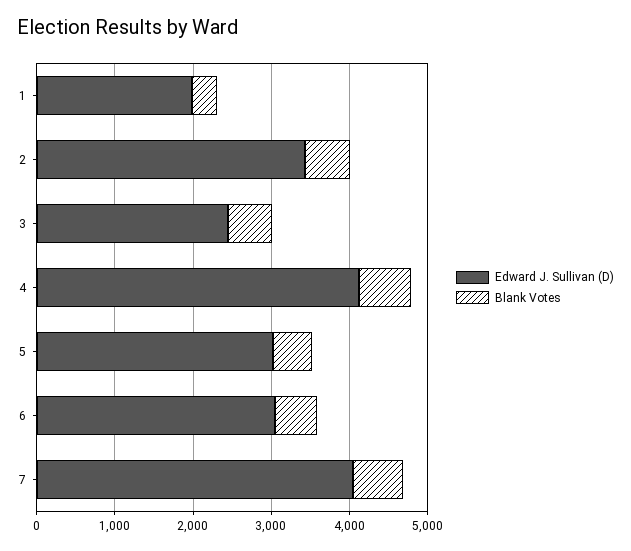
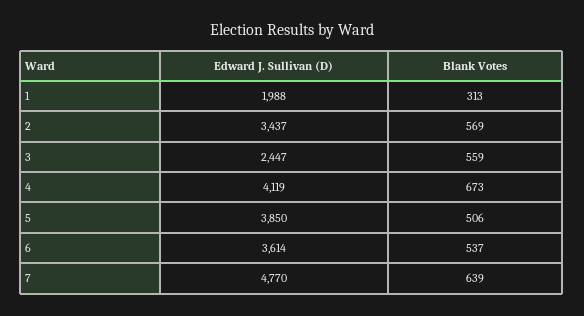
Edward J. Sullivan (D), 5: 3000 -> 3850
Edward J. Sullivan (D), 6: 3000 -> 3614
Edward J. Sullivan (D), 7: 4000 -> 4770

